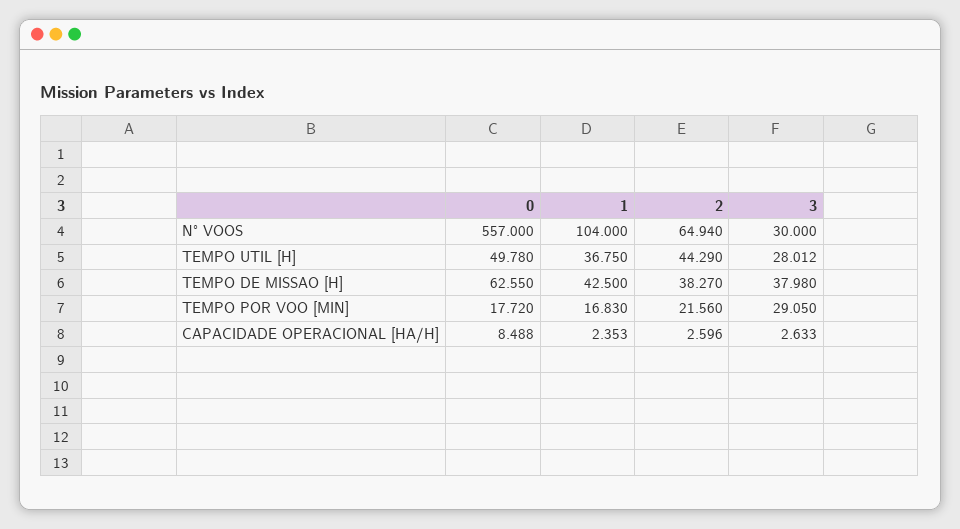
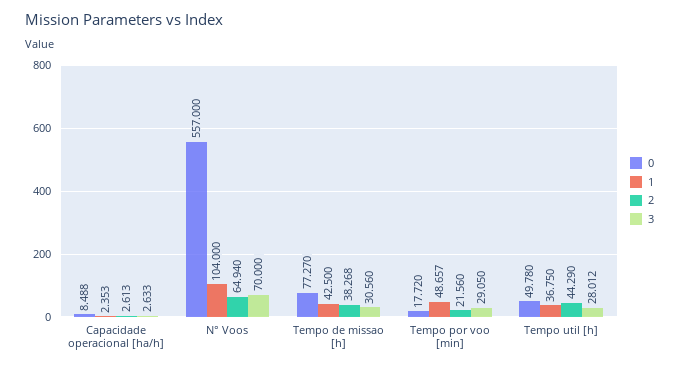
3, N° VOOS: 30 -> 70
0, TEMPO DE MISSAO [H]: 62.55 -> 77.27
2, TEMPO DE MISSAO [H]: 38.27 -> 38.268
3, TEMPO DE MISSAO [H]: 37.98 -> 30.56
1, TEMPO POR VOO [MIN]: 16.83 -> 48.657
2, CAPACIDADE OPERACIONAL [HA/H]: 2.596 -> 2.613

